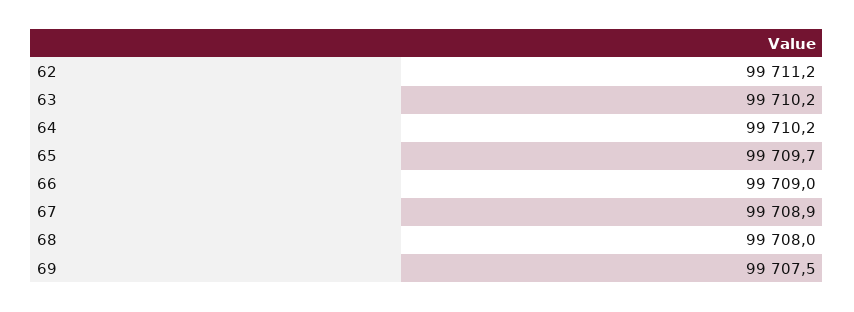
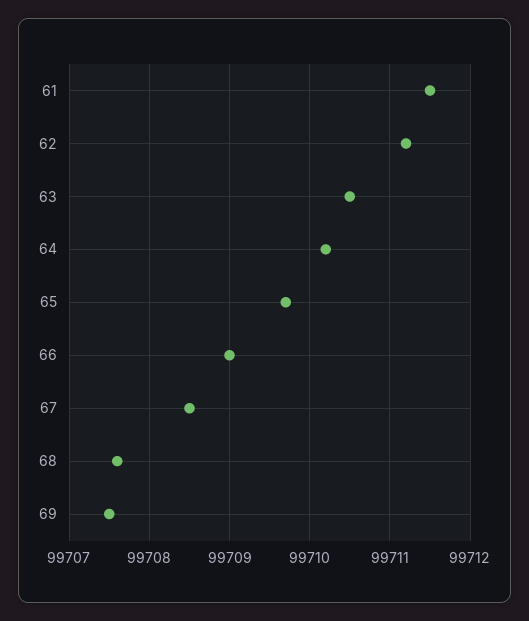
63: 99710.2 -> 99710.5
67: 99708.9 -> 99708.5
68: 99708 -> 99707.6
61: none -> 99711.5

